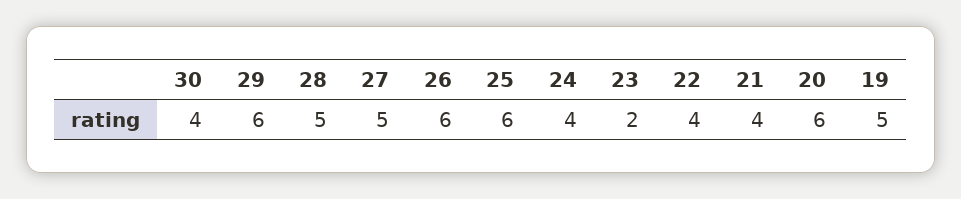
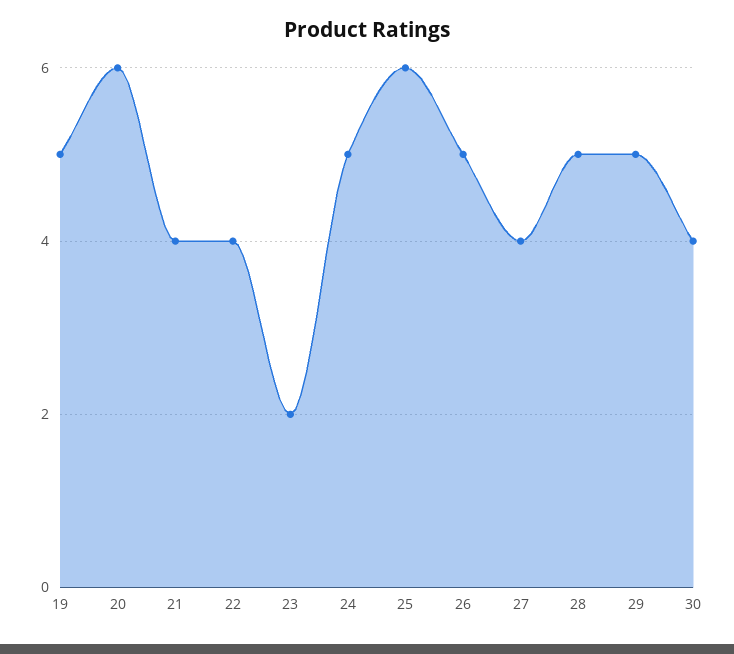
29: 6 -> 5
27: 5 -> 4
26: 6 -> 5
24: 4 -> 5

